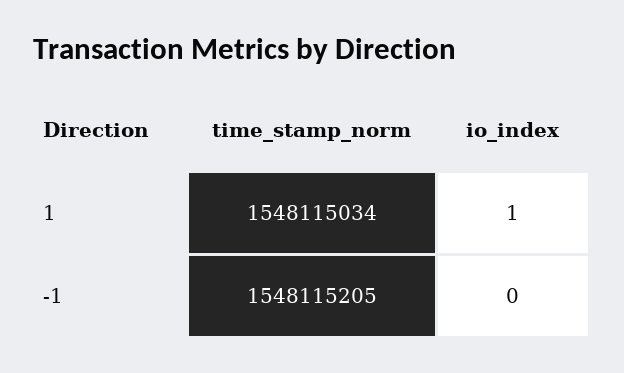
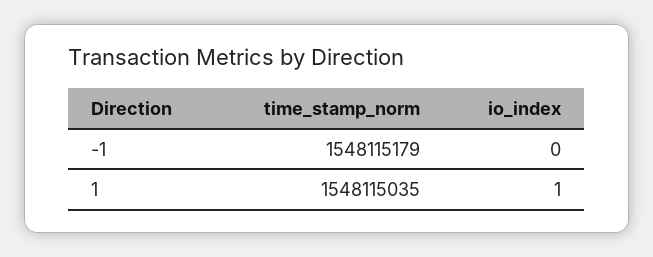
time_stamp_norm, 1: 1548115034 -> 1548115035
time_stamp_norm, -1: 1548115205 -> 1548115179

